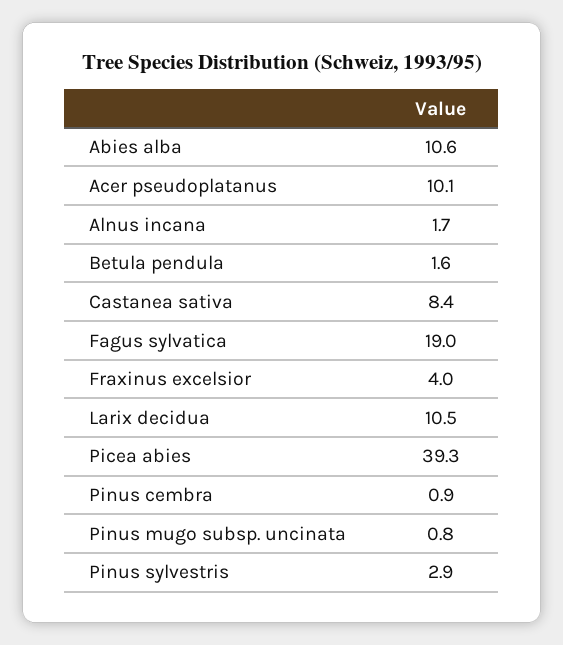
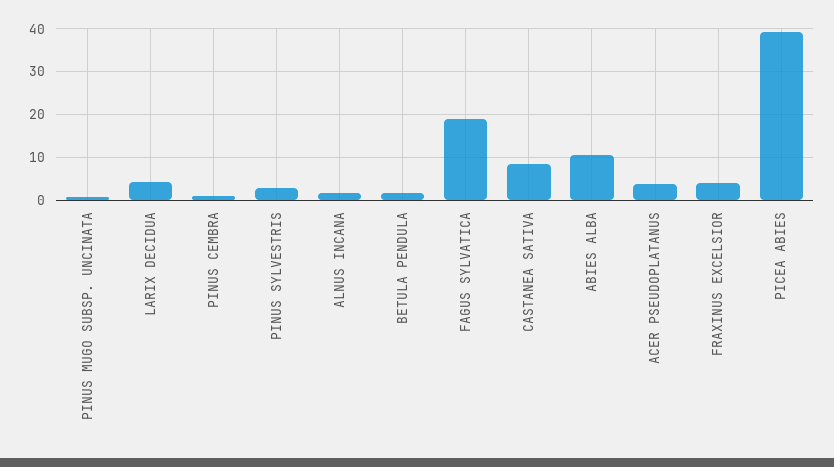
Acer pseudoplatanus: 10.1 -> 4
Larix decidua: 10.5 -> 4

